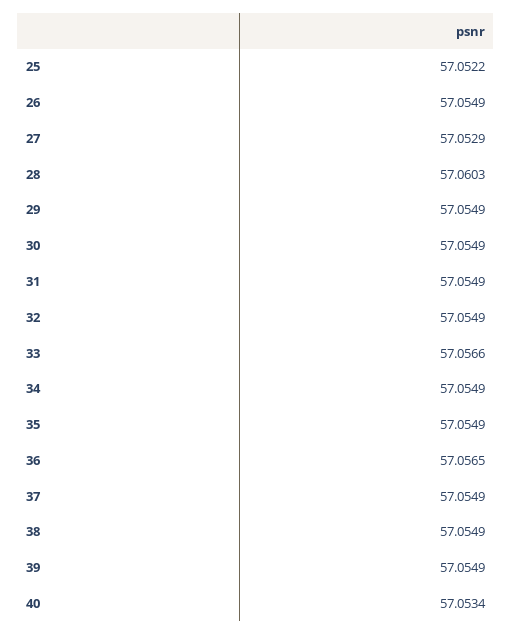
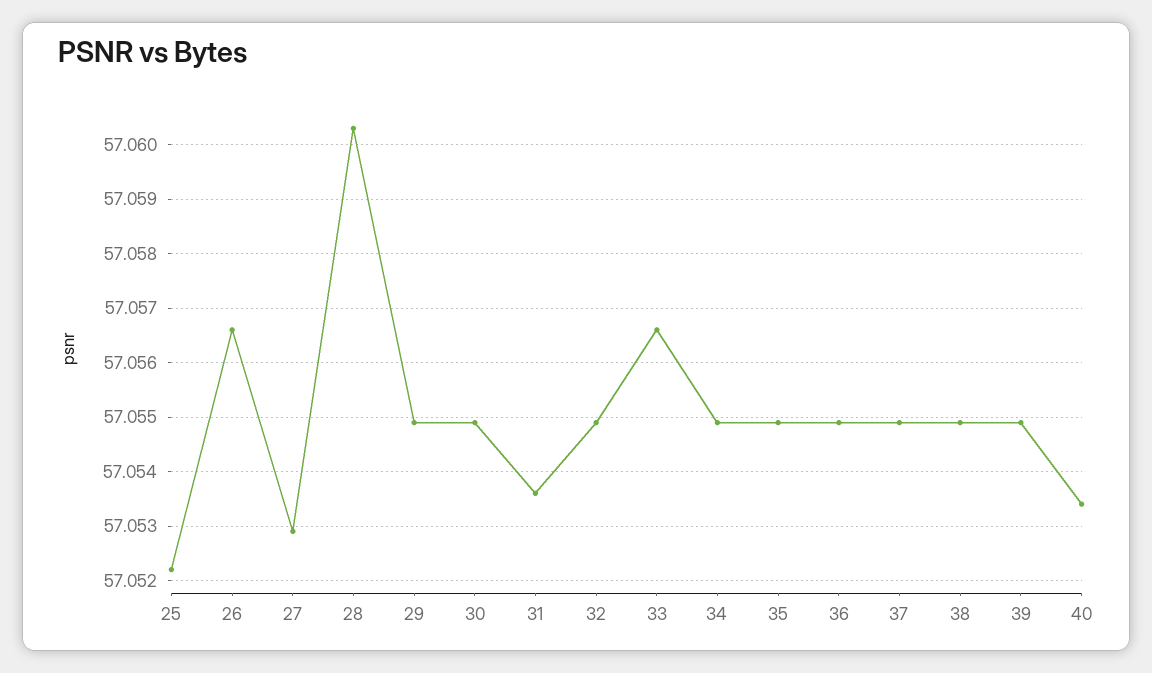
26: 57.0549 -> 57.0565
31: 57.0549 -> 57.0535
36: 57.0565 -> 57.055

